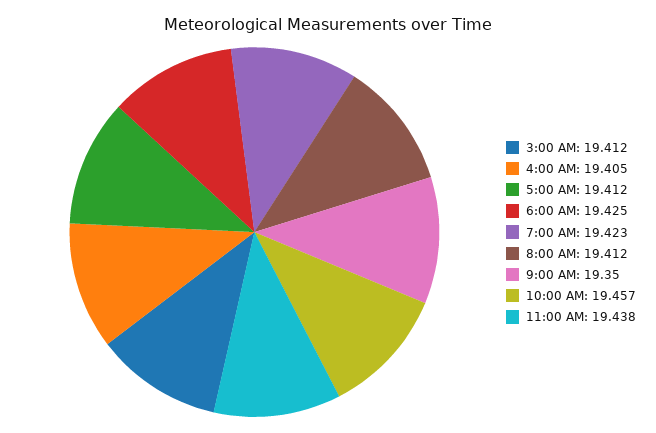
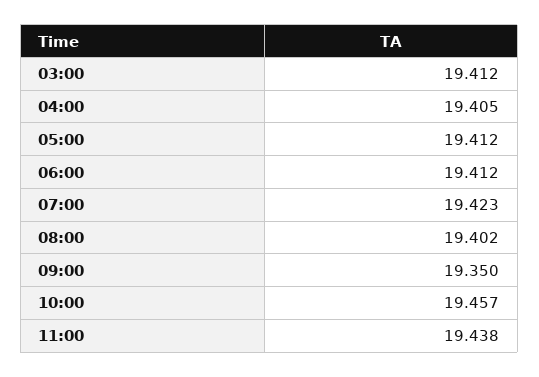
6:00 AM: 19.425 -> 19.412
8:00 AM: 19.412 -> 19.402

